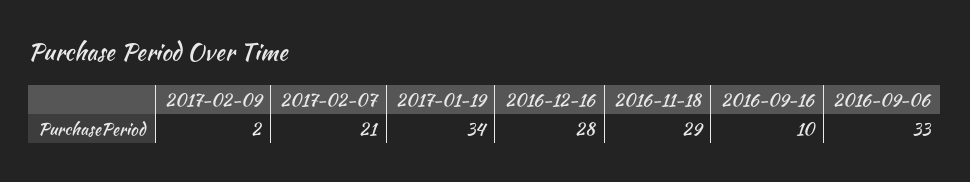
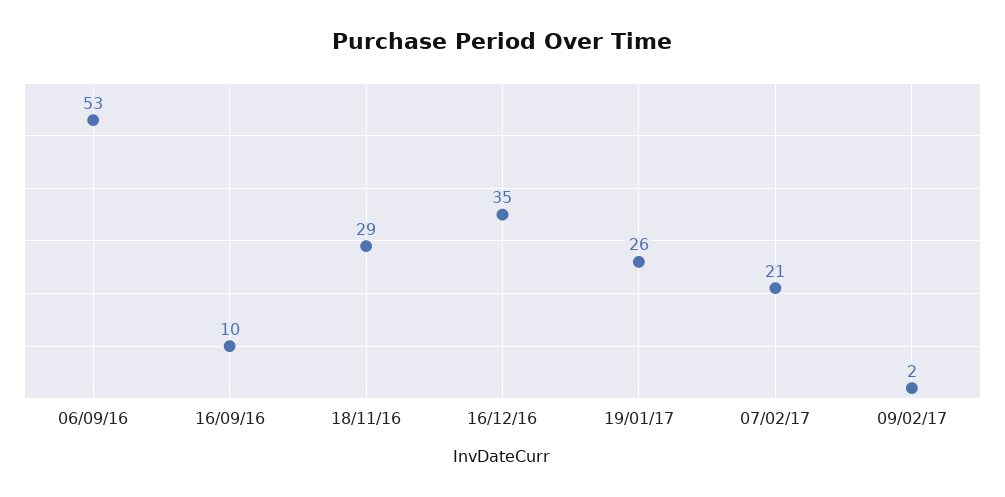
2017-01-19: 34 -> 26
2016-12-16: 28 -> 35
2016-09-06: 33 -> 53

